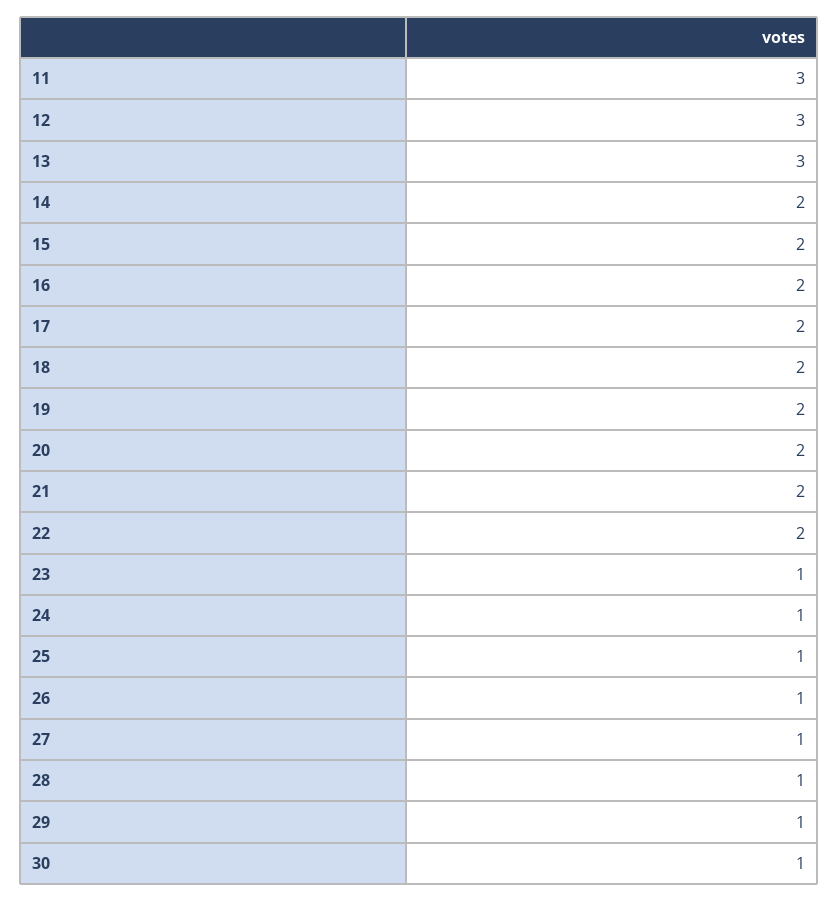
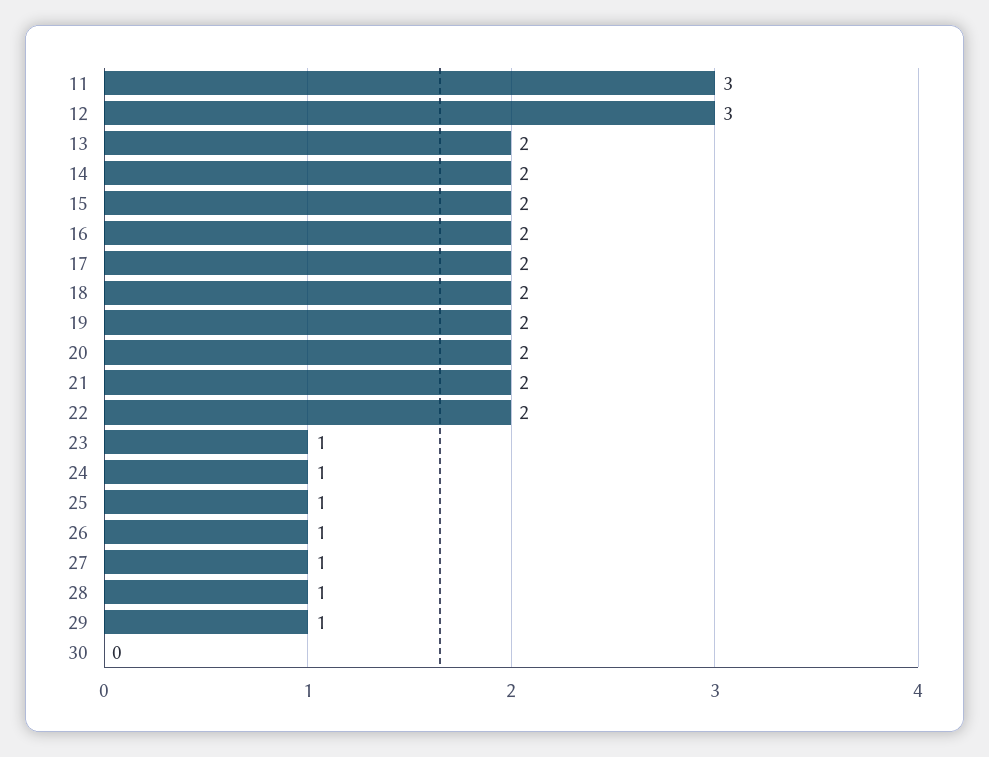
13: 3 -> 2
30: 1 -> 0

